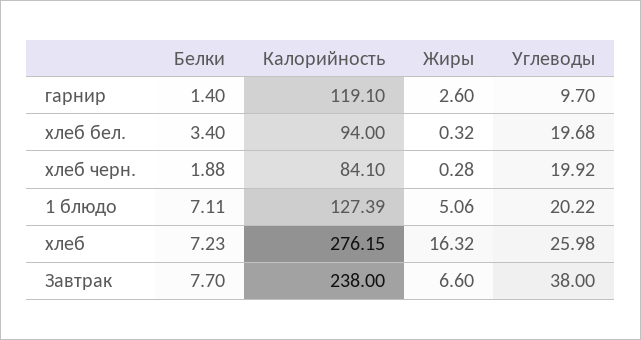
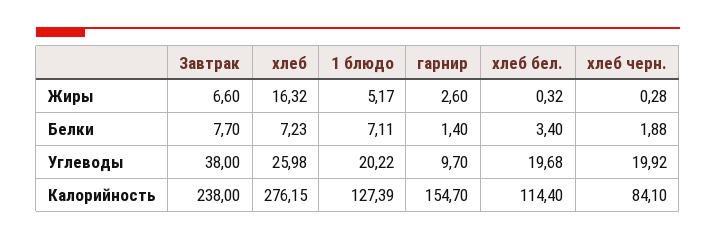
Калорийность, гарнир: 119.1 -> 154.7
Калорийность, хлеб бел.: 94 -> 114.4
Жиры, 1 блюдо: 5.06 -> 5.17

